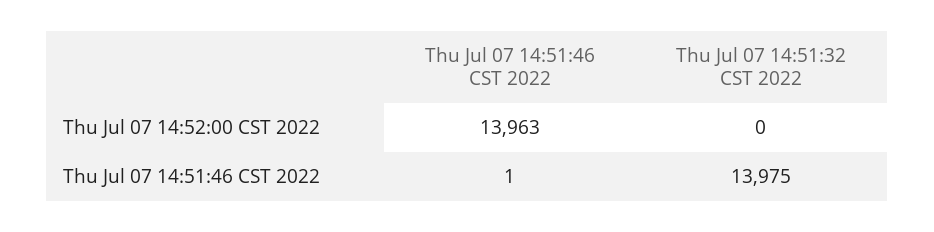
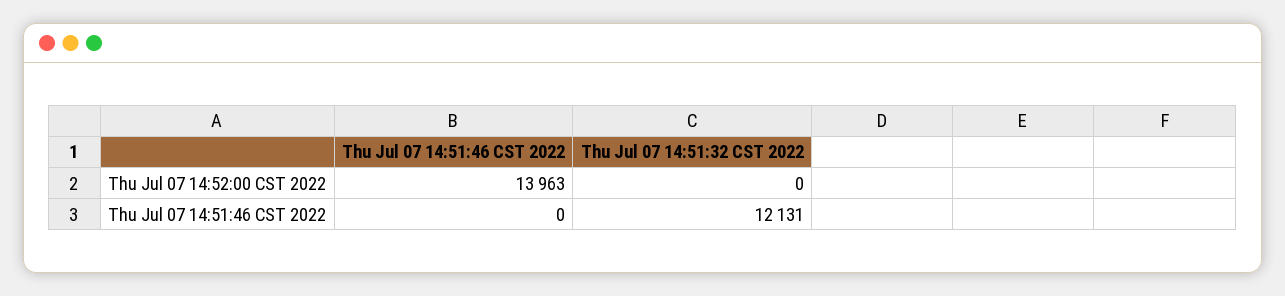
Thu Jul 07 14:51:46 CST 2022, Thu Jul 07 14:51:46 CST 2022: 1 -> 0
Thu Jul 07 14:51:32 CST 2022, Thu Jul 07 14:51:46 CST 2022: 13975 -> 12131

